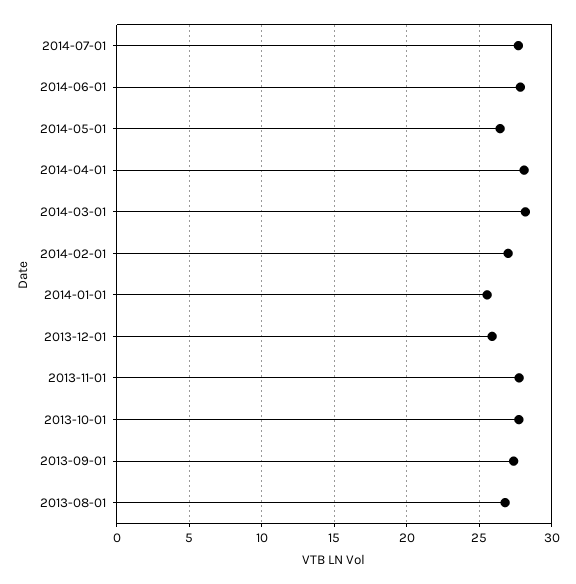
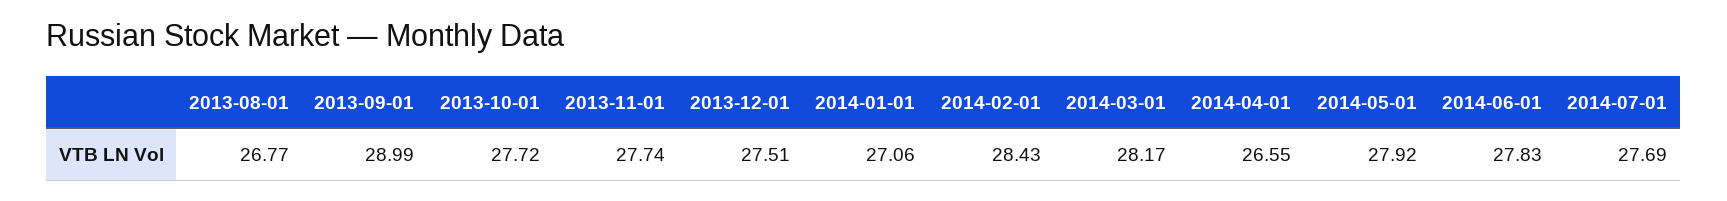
2014-05-01: 26.5 -> 27.92
2014-04-01: 28 -> 26.55
2014-02-01: 27 -> 28.43
2014-01-01: 25.5 -> 27.06
2013-12-01: 26 -> 27.51
2013-09-01: 27.5 -> 28.99

